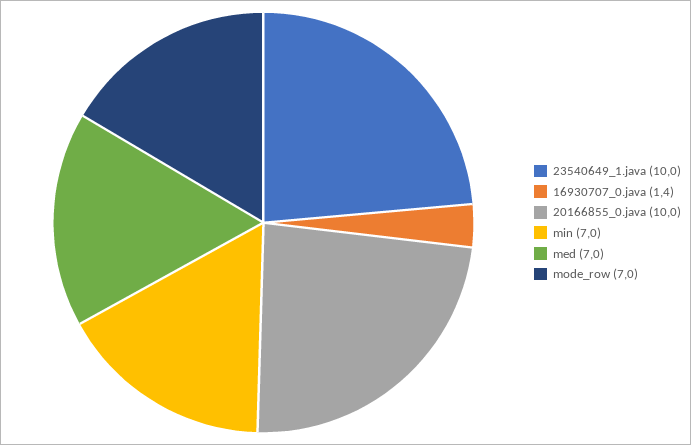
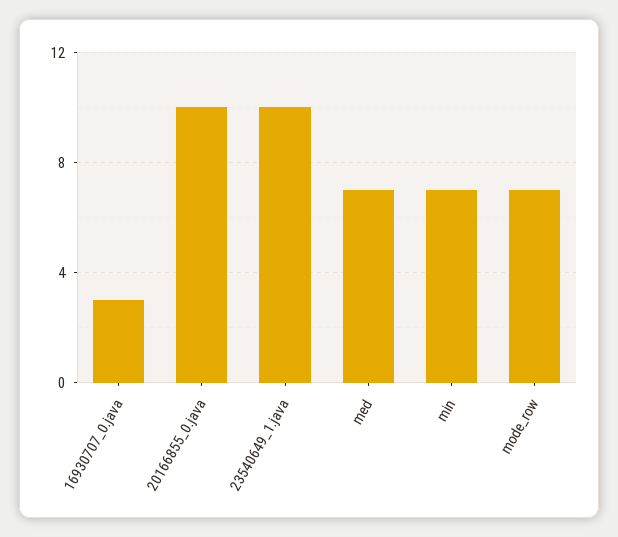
16930707_0.java: 1.4 -> 3

